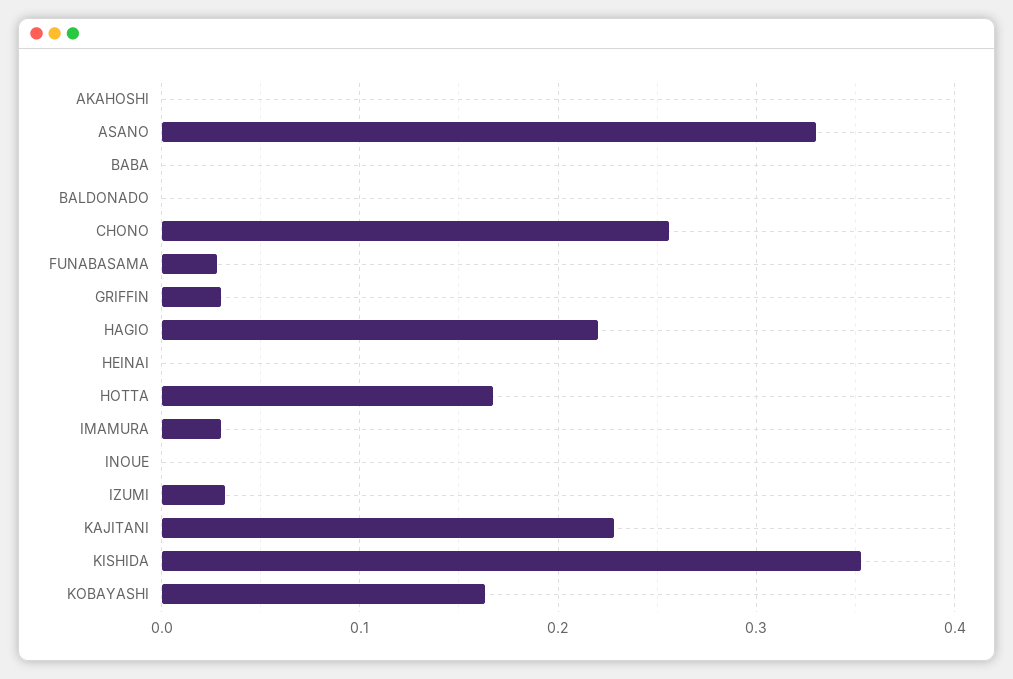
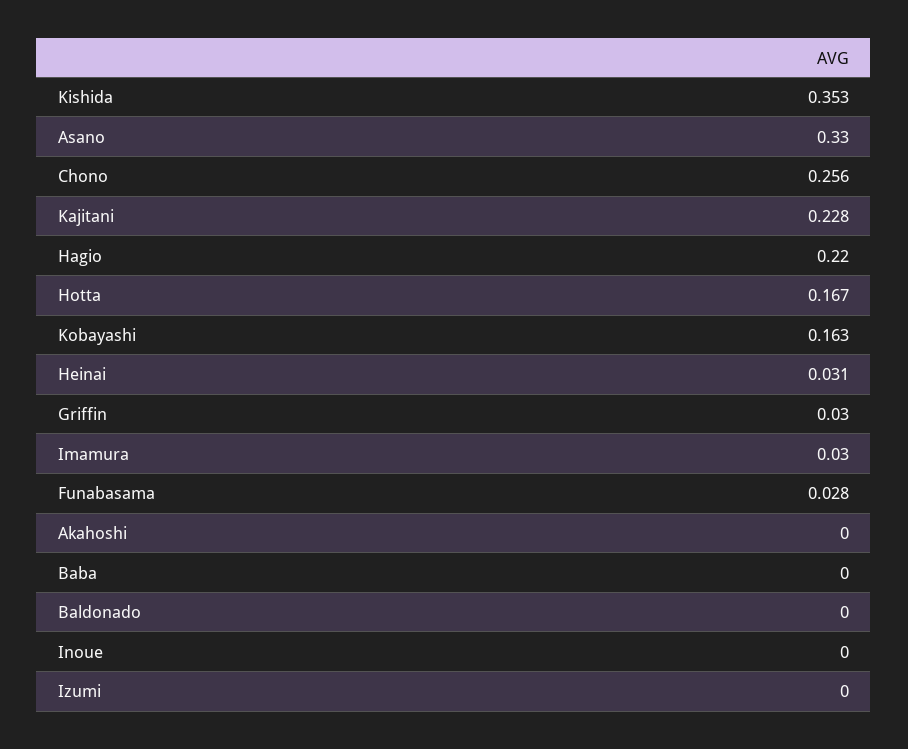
HEINAI: 0 -> 0.031
IZUMI: 0.03 -> 0

